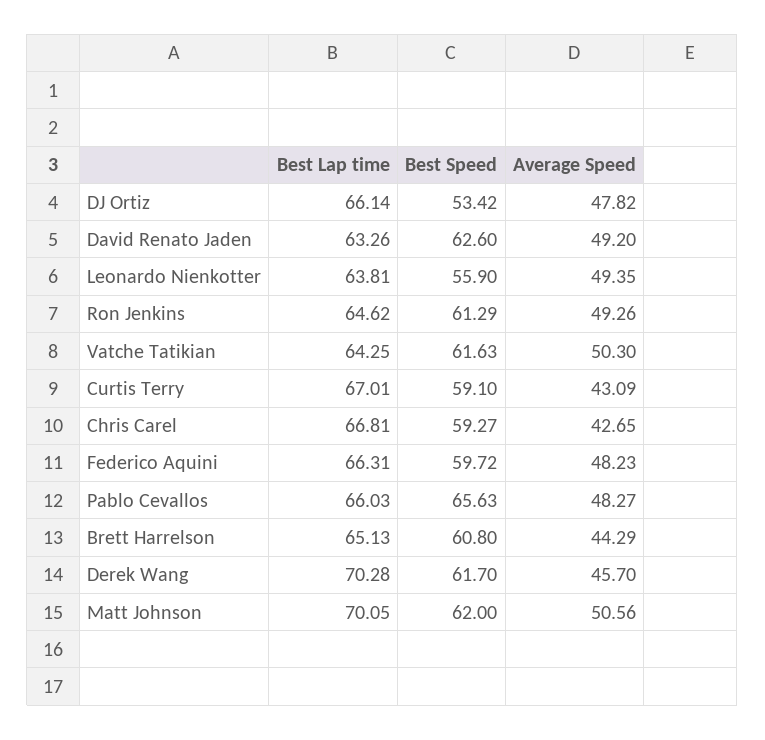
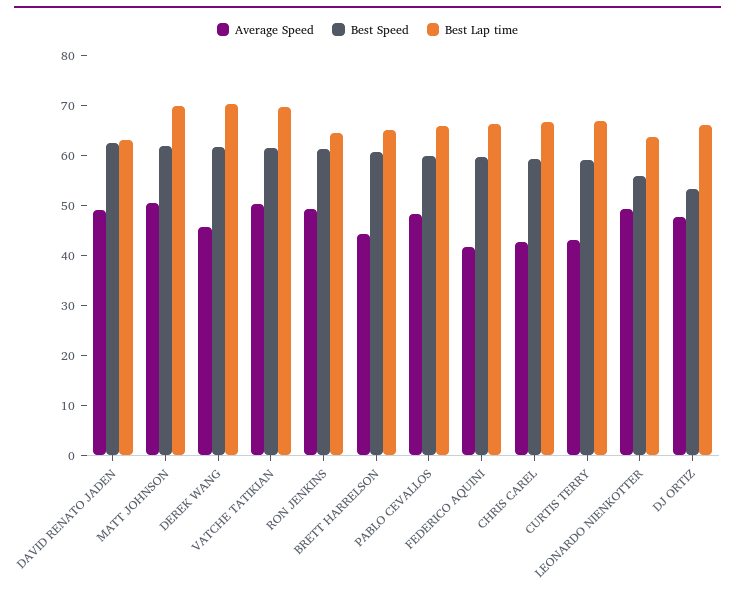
Best Lap time, Vatche Tatikian: 64.25 -> 70
Average Speed, Federico Aquini: 48.23 -> 42
Best Speed, Pablo Cevallos: 65.63 -> 60

